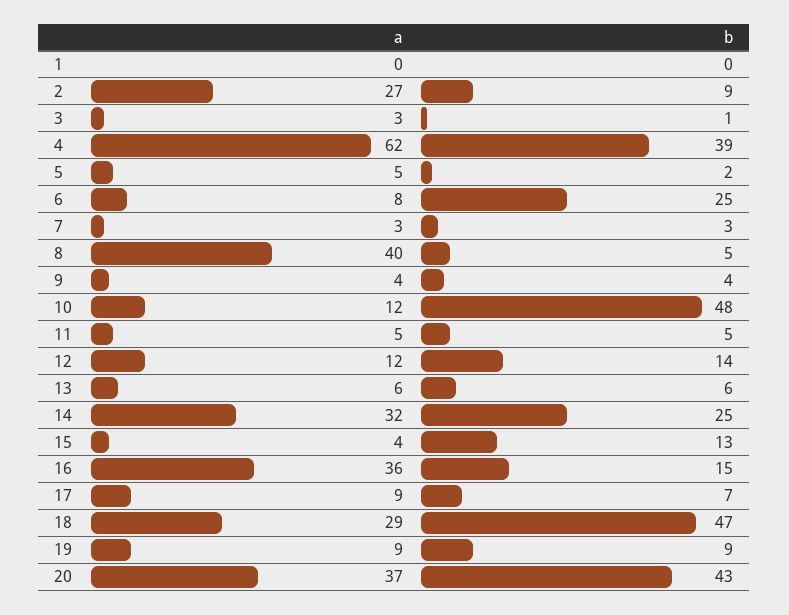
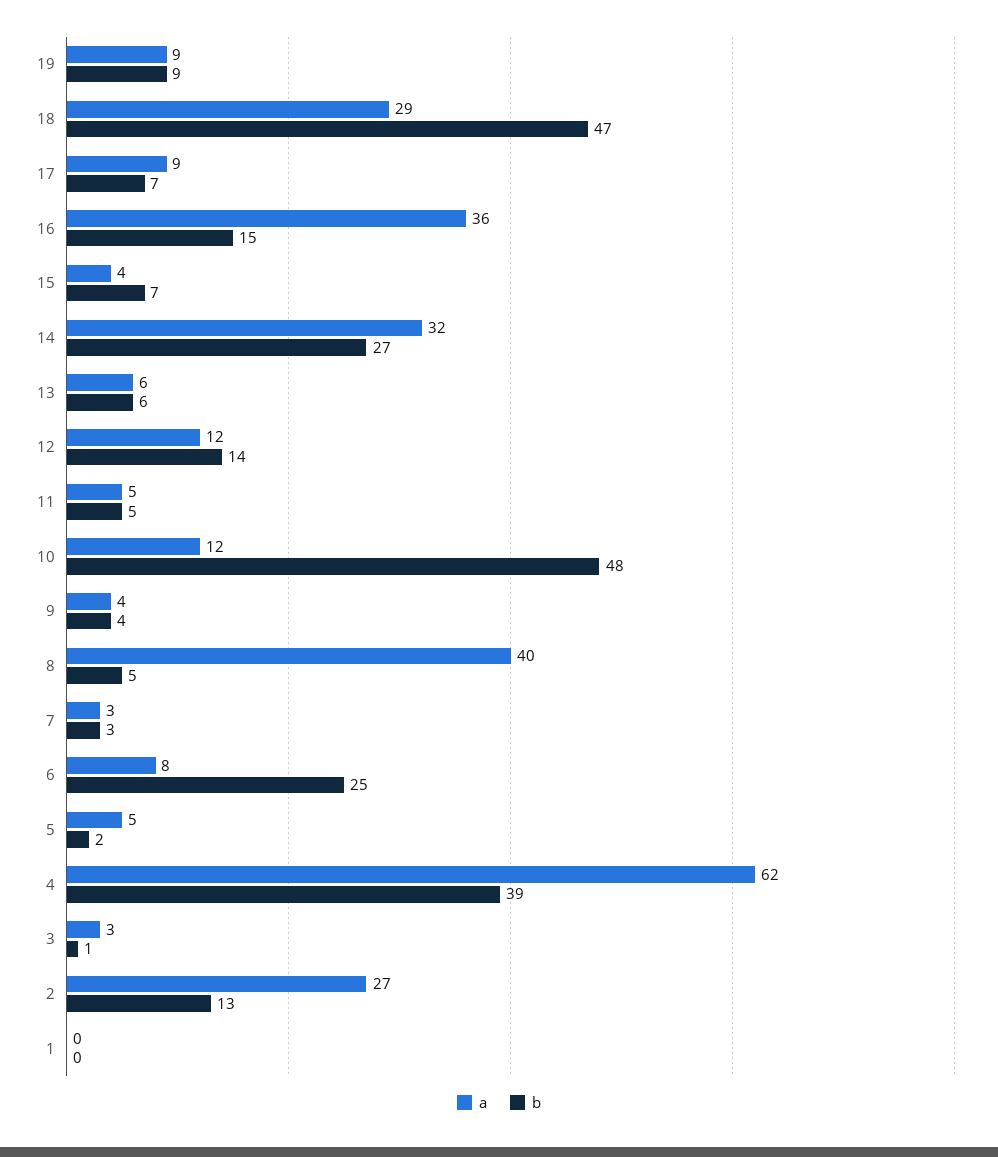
b, 2: 9 -> 13
b, 14: 25 -> 27
b, 15: 13 -> 7
a, 20: 37 -> none
b, 20: 43 -> none

